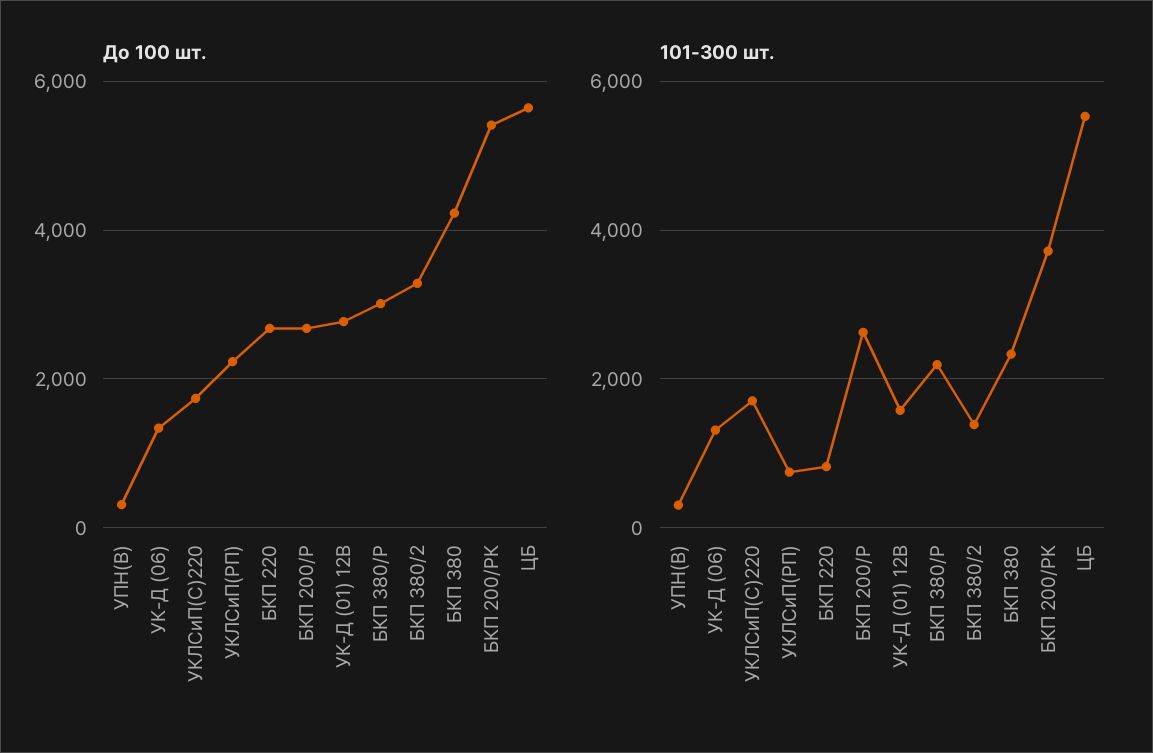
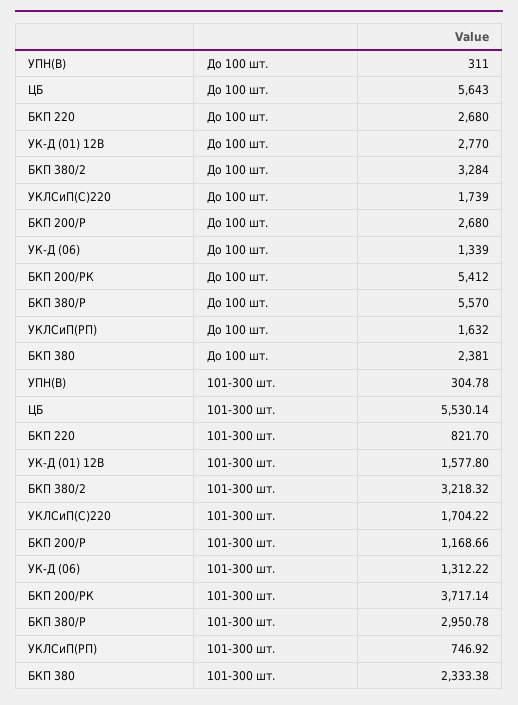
До 100 шт., УКЛСиП(РП): 2200 -> 1632
До 100 шт., БКП 380/Р: 3000 -> 5570
До 100 шт., БКП 380: 4200 -> 2381
101-300 шт., БКП 200/Р: 2600 -> 1168.66
101-300 шт., БКП 380/Р: 2200 -> 2950.78
101-300 шт., БКП 380/2: 1400 -> 3218.32

